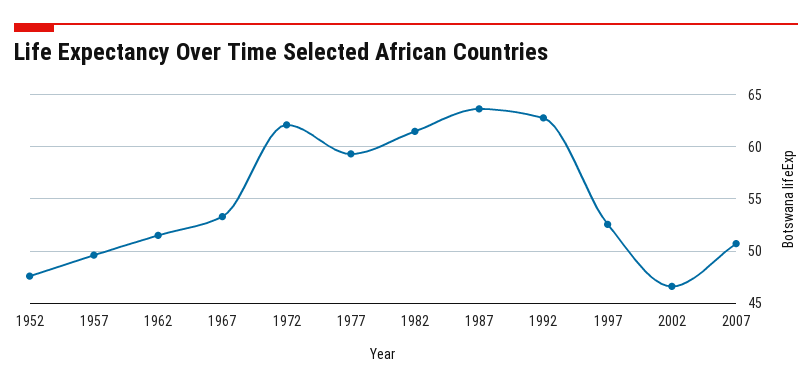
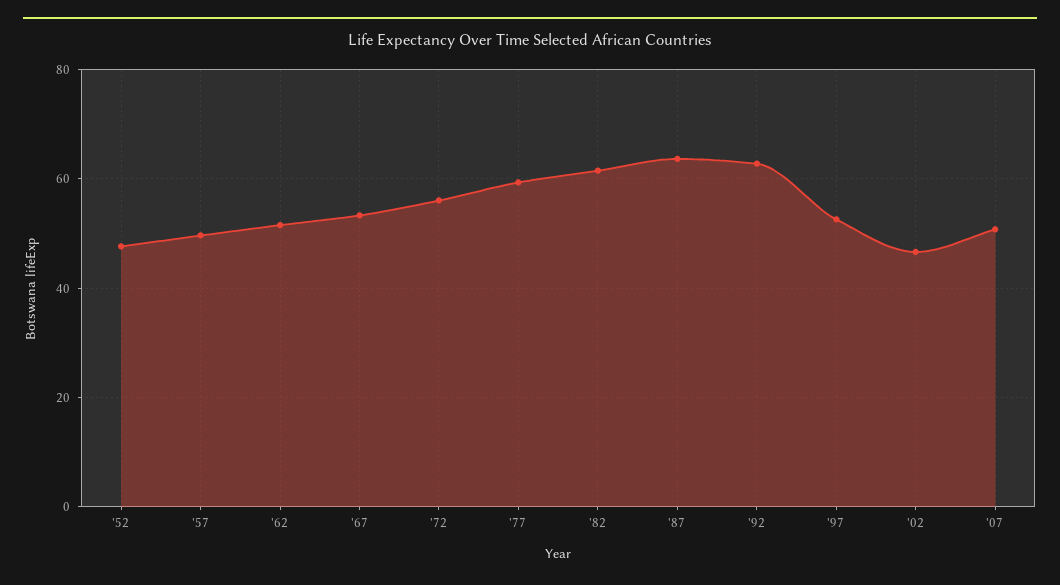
1972: 62 -> 56

